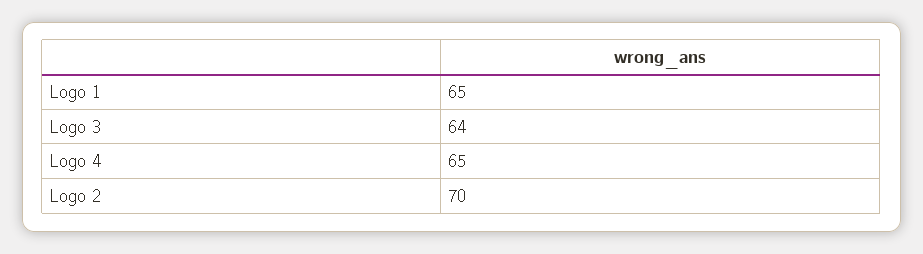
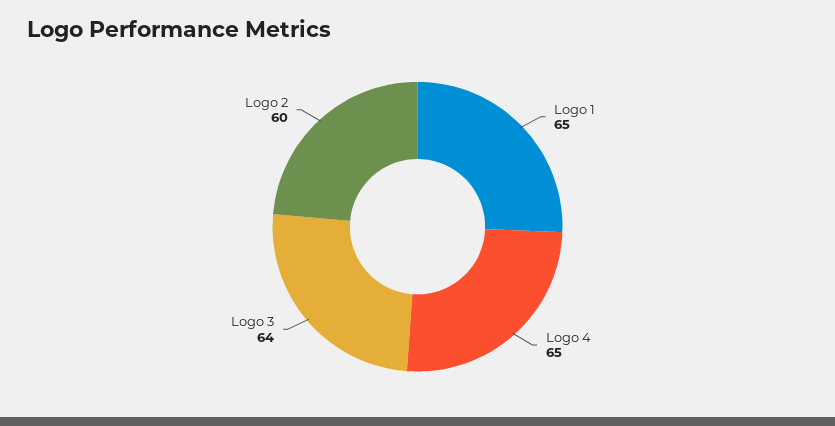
Logo 2: 70 -> 60

